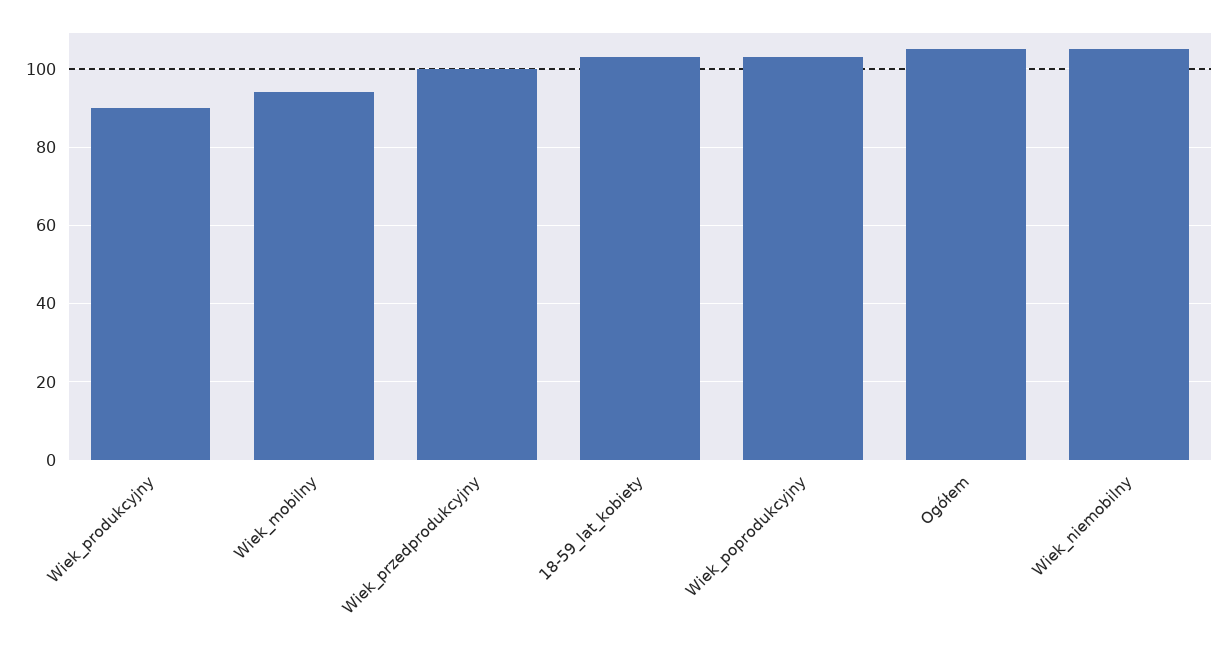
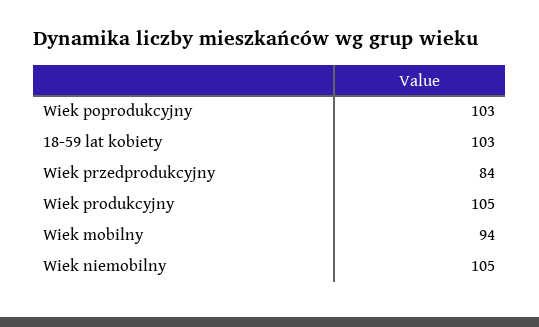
Wiek_produkcyjny: 90 -> 105
Wiek_przedprodukcyjny: 100 -> 84
Ogółem: 105 -> none

